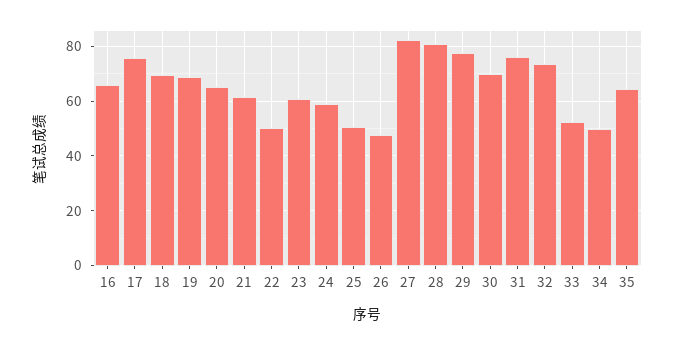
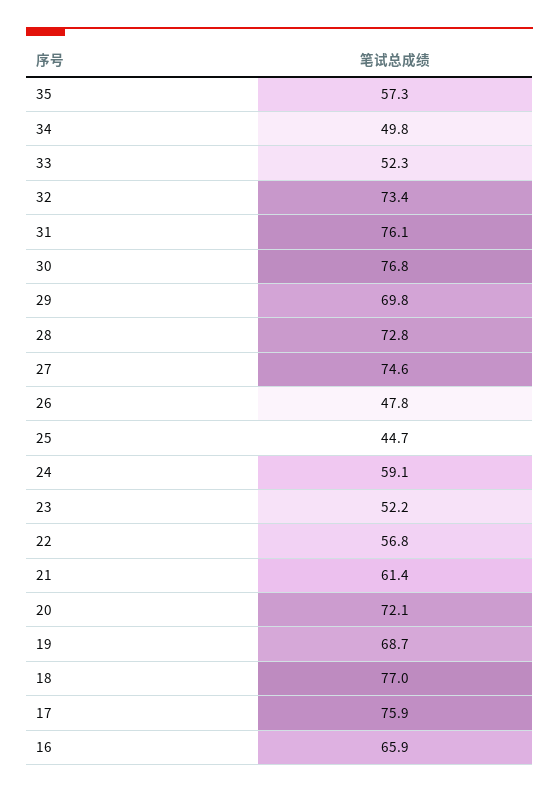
18: 70 -> 77
20: 65 -> 72.1
22: 50 -> 56.8
23: 60 -> 52.2
25: 50 -> 44.7
27: 82.5 -> 74.6
28: 80 -> 72.8
29: 77.5 -> 69.8
30: 70 -> 76.8
35: 65 -> 57.3

